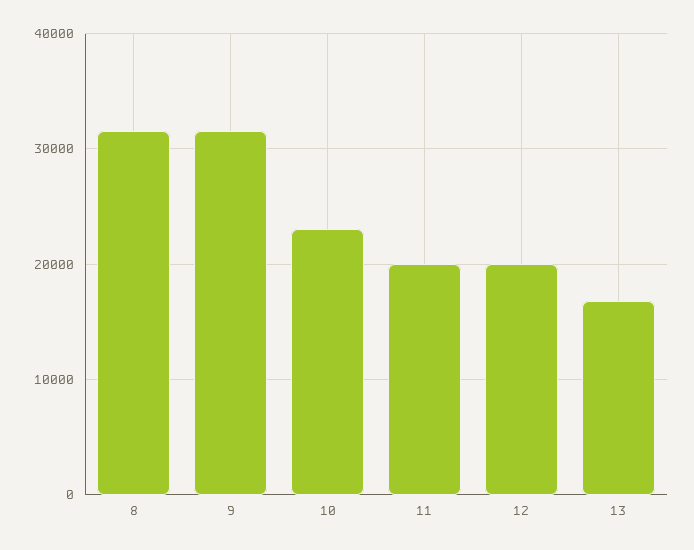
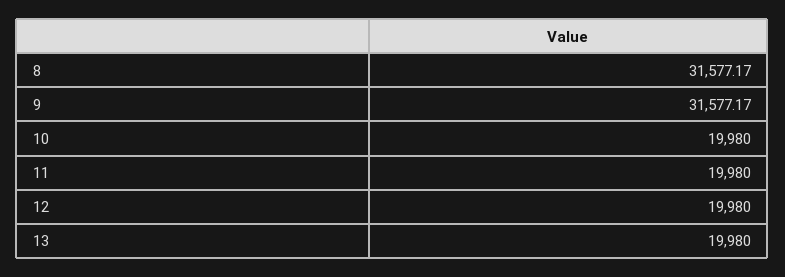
10: 23000 -> 19980
13: 17000 -> 19980

